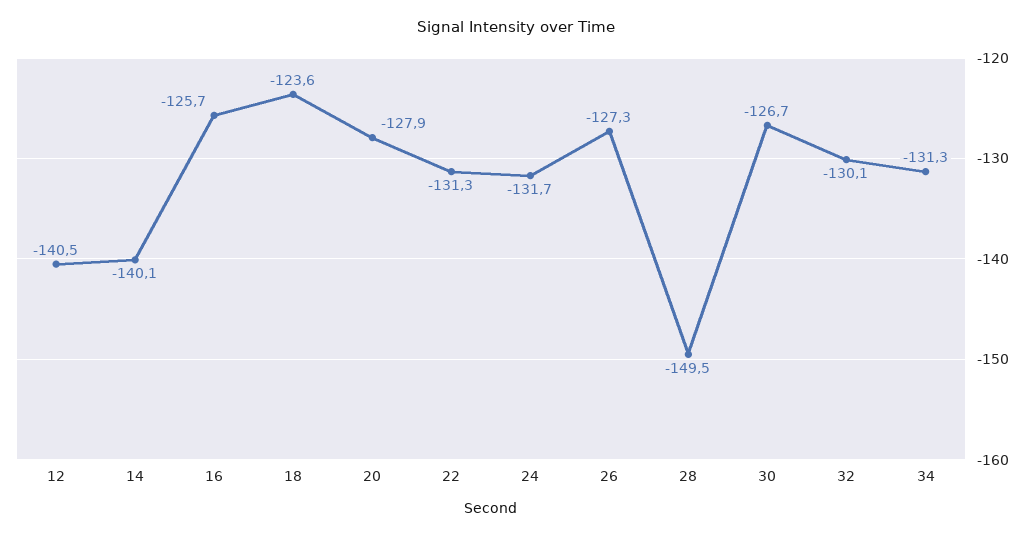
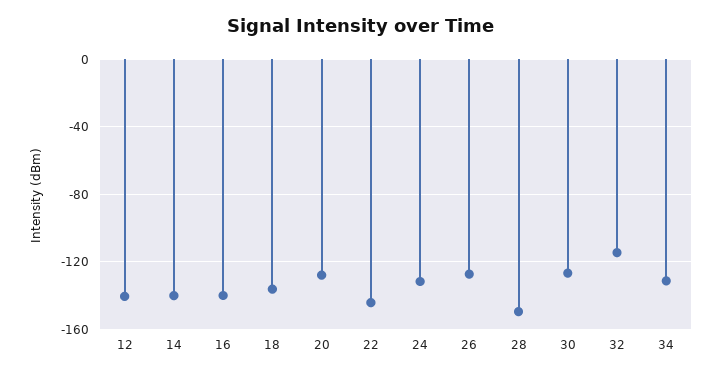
16: -125.7 -> -140
18: -123.6 -> -135
22: -131.3 -> -145
32: -130.1 -> -115

